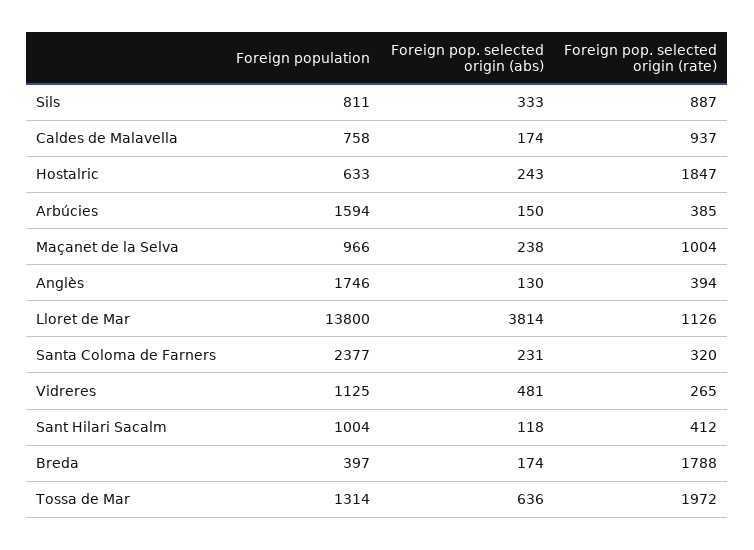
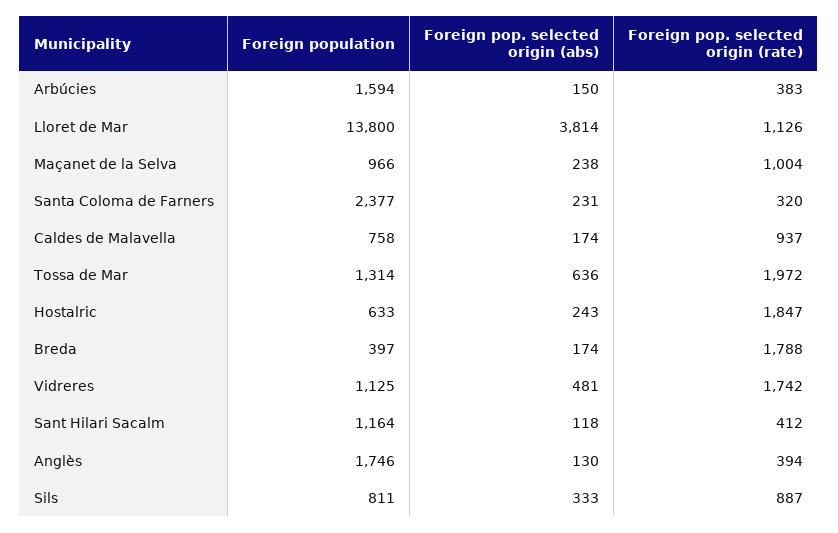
Foreign pop. selected origin (rate), Arbúcies: 385 -> 383
Foreign pop. selected origin (rate), Vidreres: 265 -> 1742
Foreign population, Sant Hilari Sacalm: 1004 -> 1164

